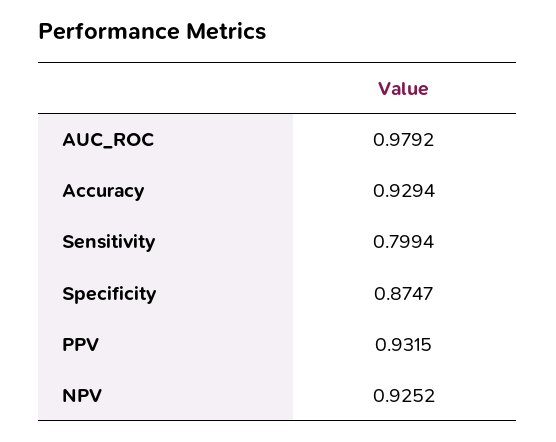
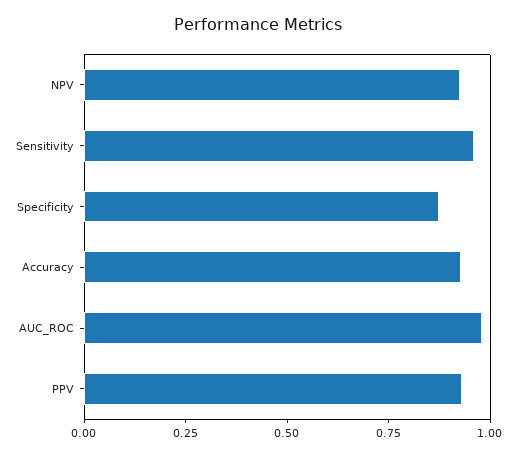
Sensitivity: 0.7994 -> 0.95

